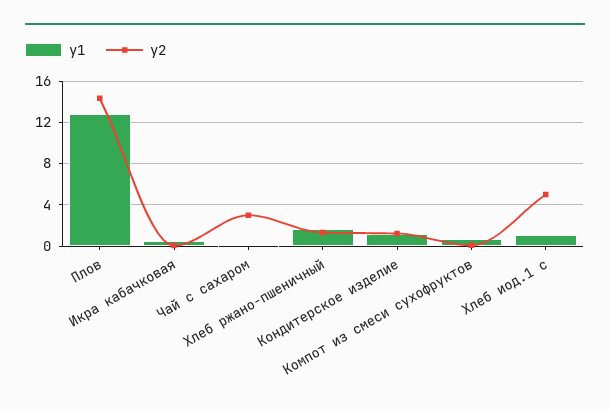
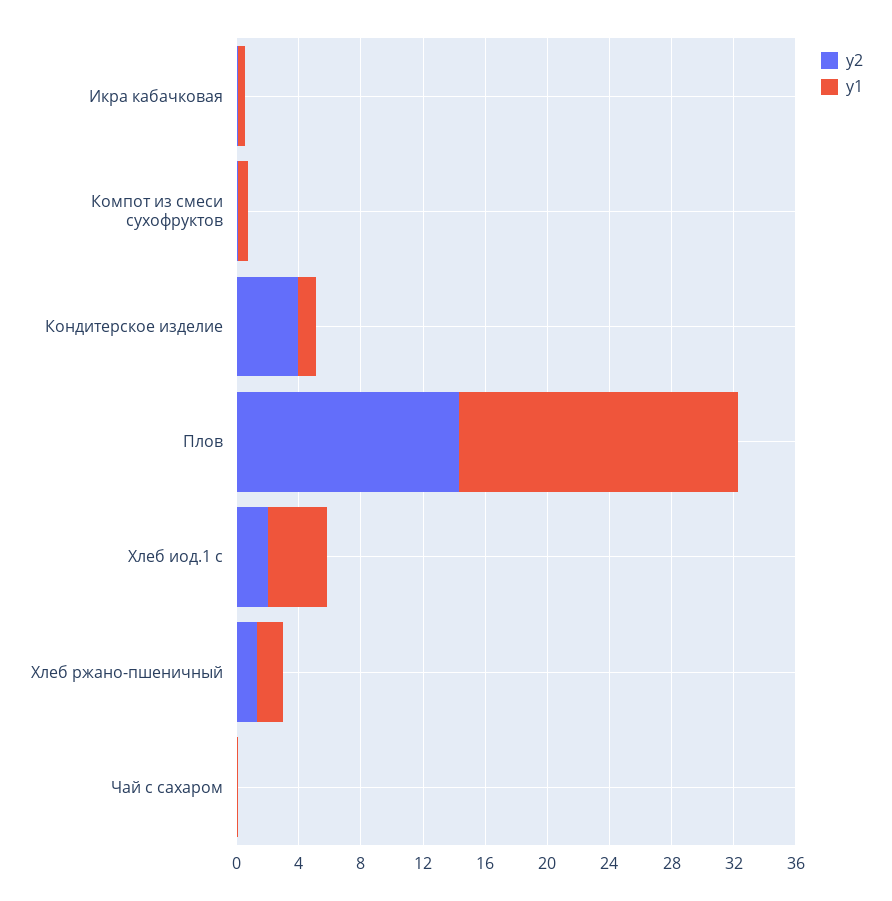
y1, Плов: 13 -> 18
y2, Чай с сахаром: 3 -> 0
y2, Кондитерское изделие: 1 -> 4
y1, Хлеб иод.1 с: 1 -> 4
y2, Хлеб иод.1 с: 5 -> 2

